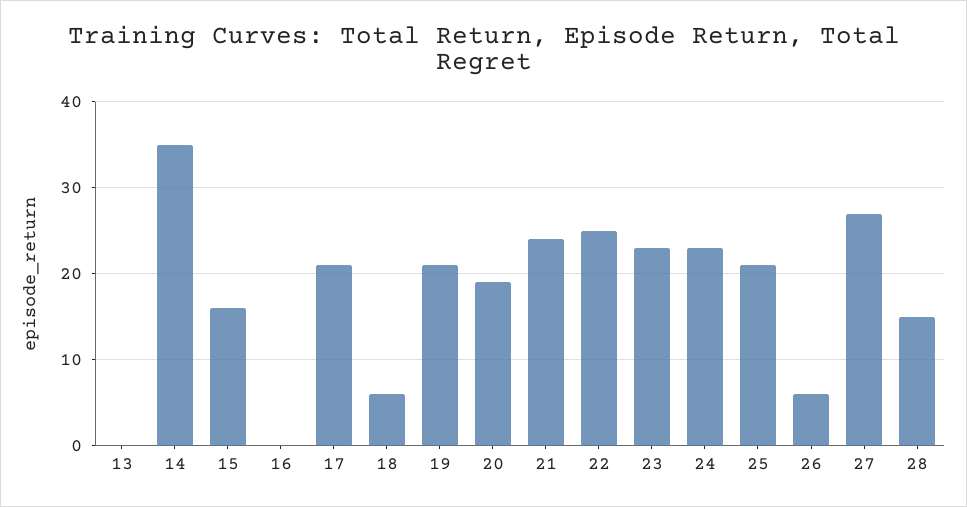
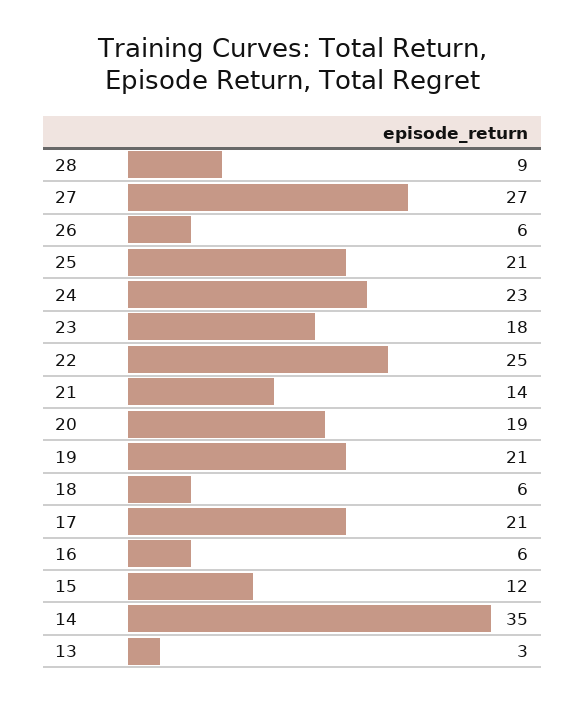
13: 0 -> 3
15: 16 -> 12
16: 0 -> 6
21: 24 -> 14
23: 23 -> 18
28: 15 -> 9

